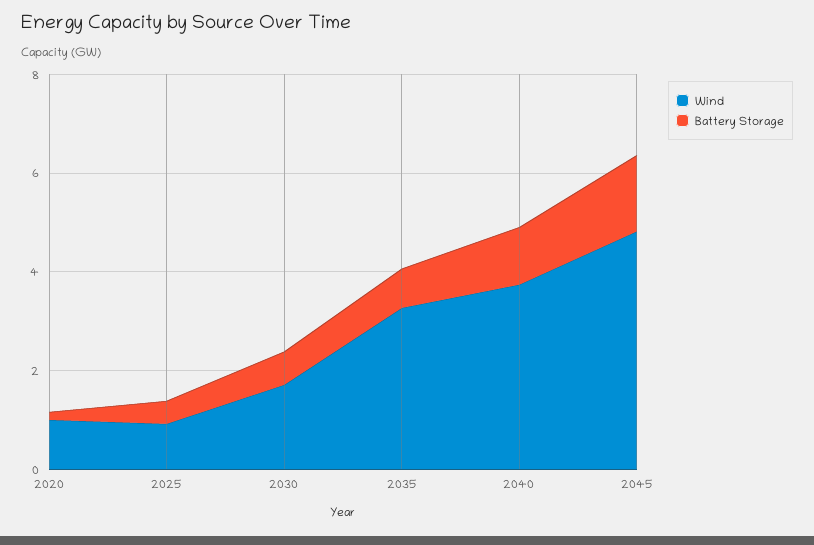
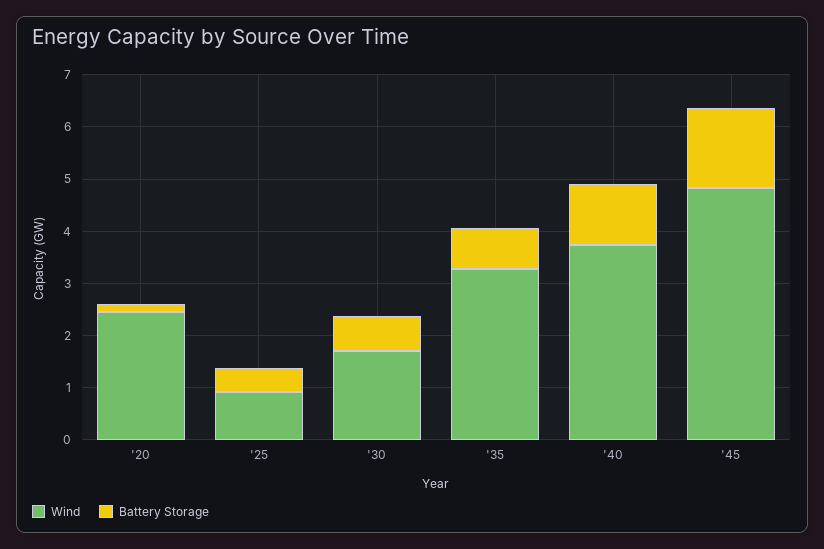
Wind, 2020: 1 -> 2.4

